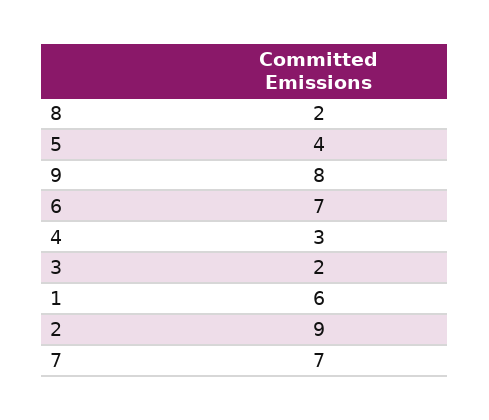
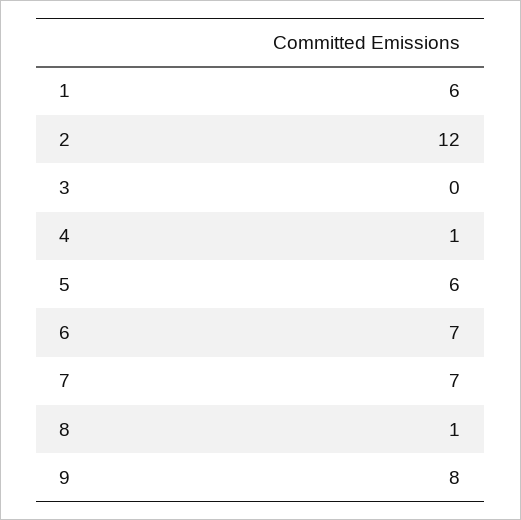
8: 2 -> 1
5: 4 -> 6
4: 3 -> 1
3: 2 -> 0
2: 9 -> 12

